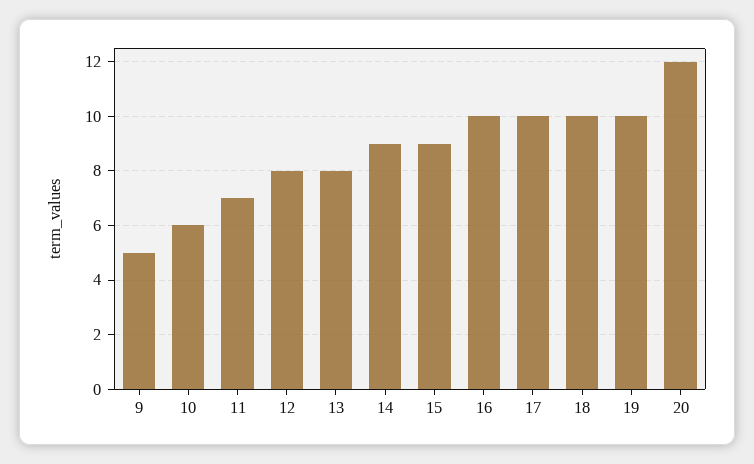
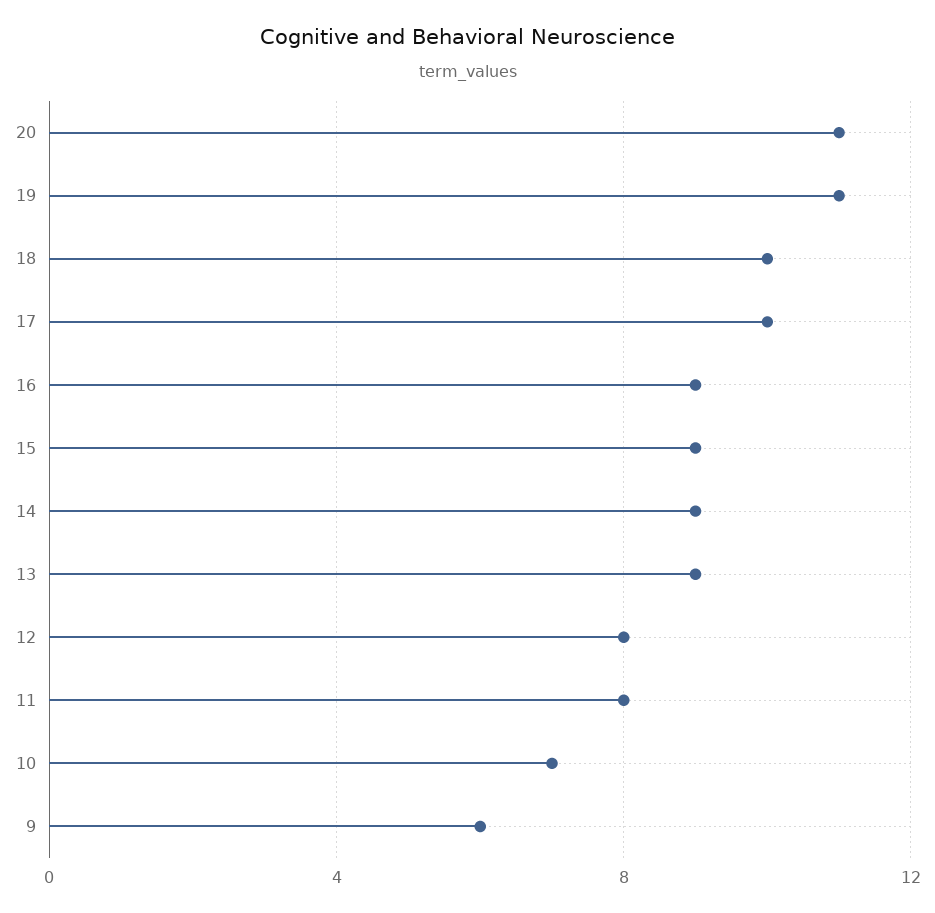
9: 5 -> 6
10: 6 -> 7
11: 7 -> 8
13: 8 -> 9
16: 10 -> 9
19: 10 -> 11
20: 12 -> 11

